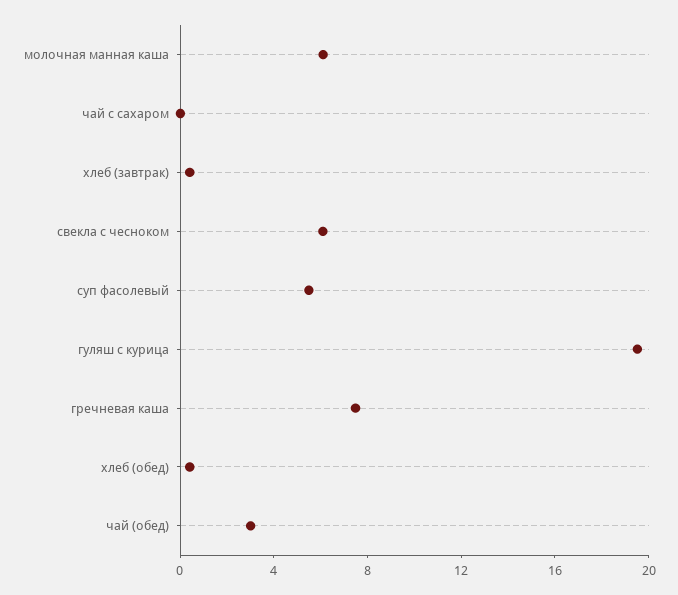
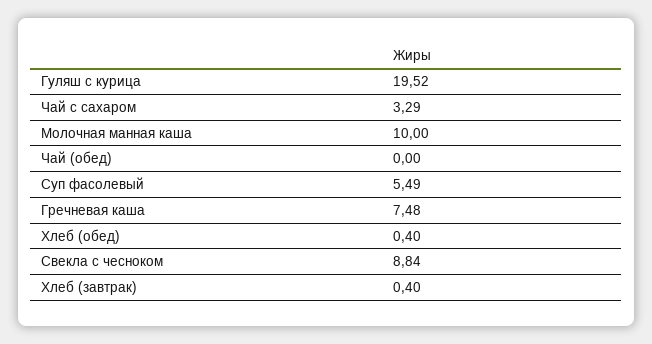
молочная манная каша: 6 -> 10
чай с сахаром: 0 -> 3.29
свекла с чесноком: 6 -> 8.84
чай (обед): 3 -> 0

